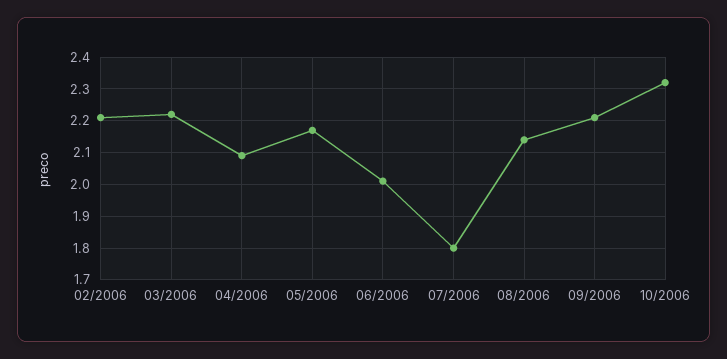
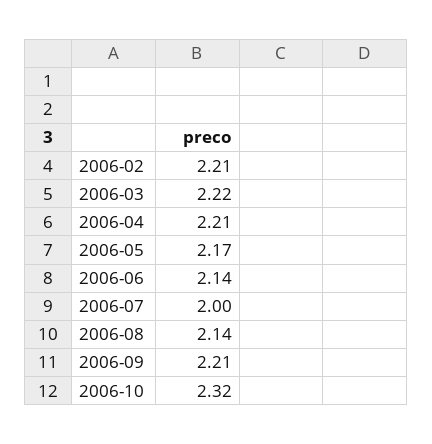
04/2006: 2.1 -> 2.21
06/2006: 2 -> 2.14
07/2006: 1.8 -> 2

